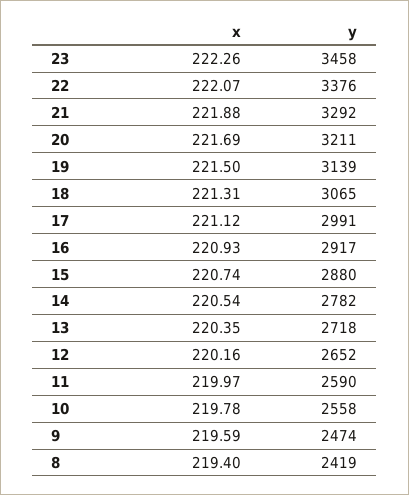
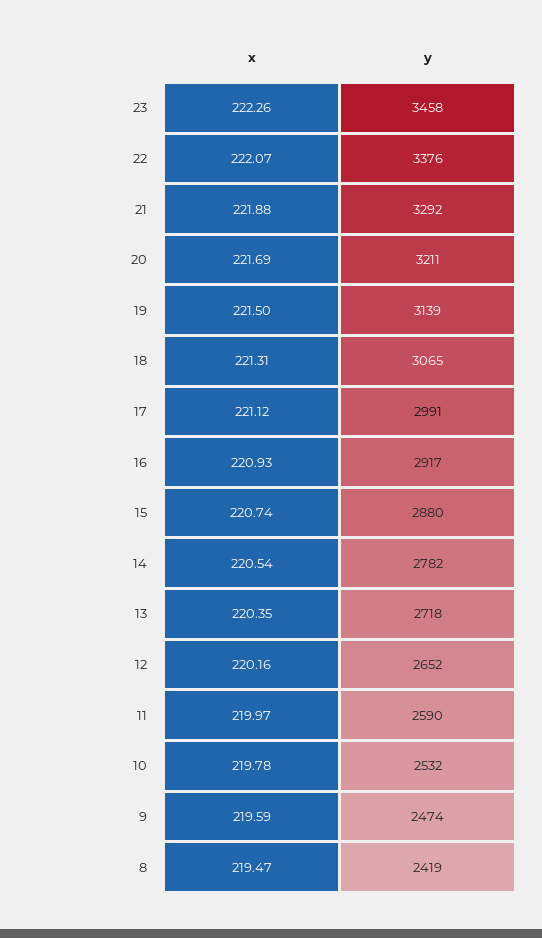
y, 10: 2558 -> 2532
x, 8: 219.4 -> 219.47

